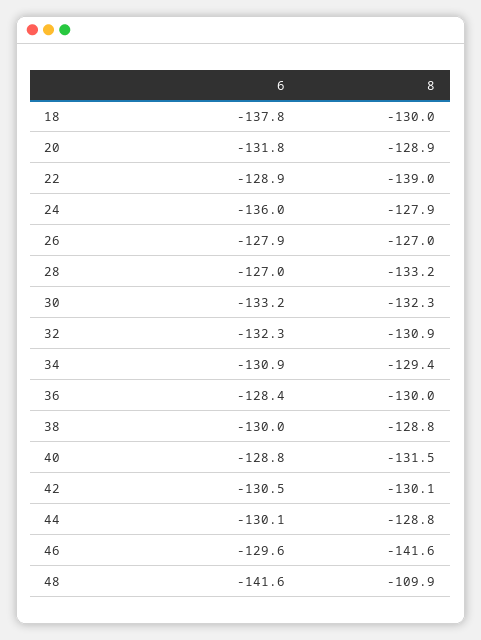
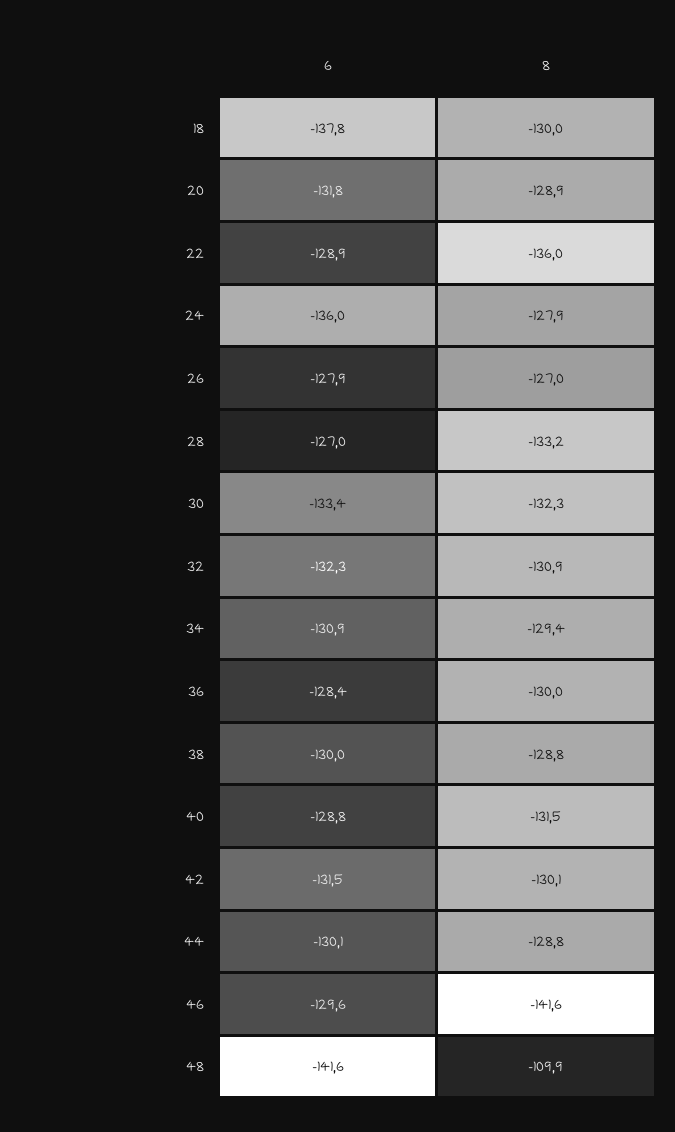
8, 22: -139 -> -136
6, 30: -133.2 -> -133.4
6, 42: -130.5 -> -131.5

